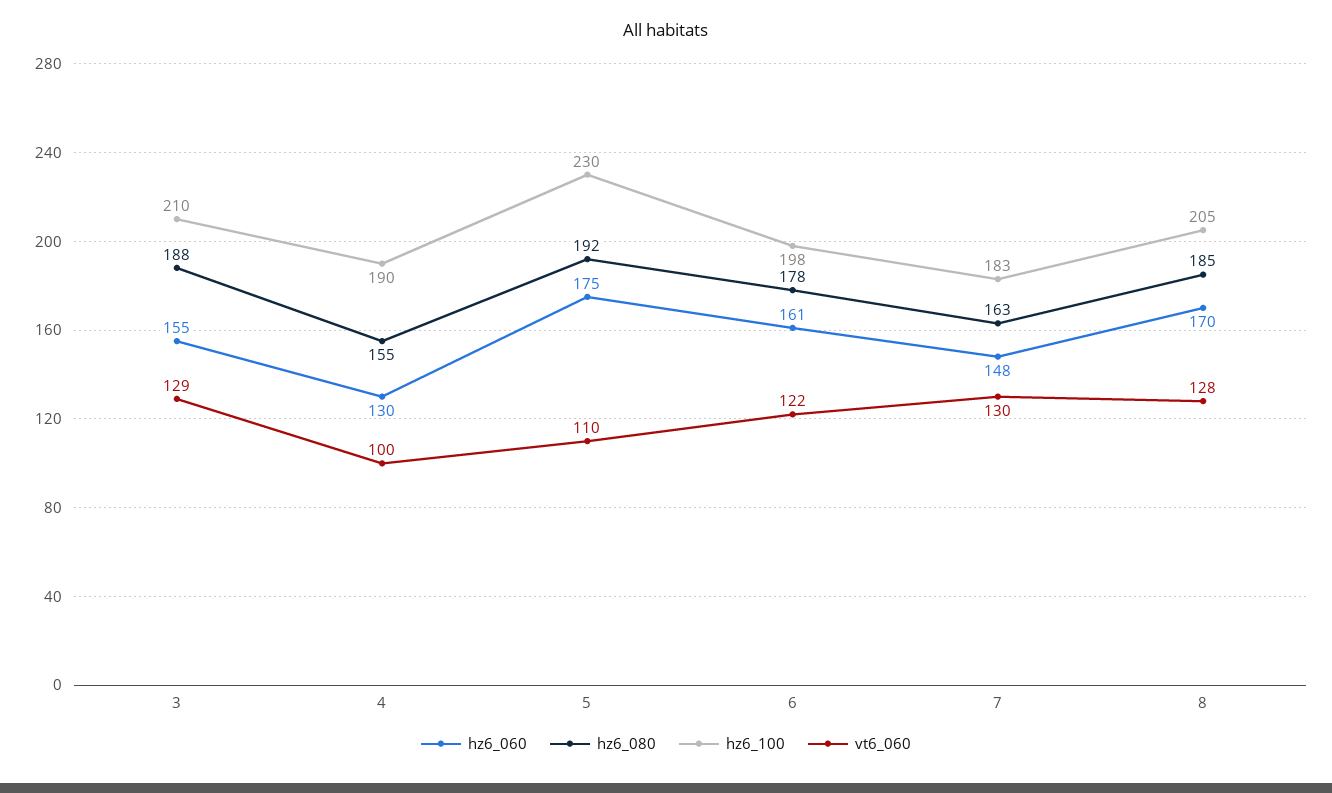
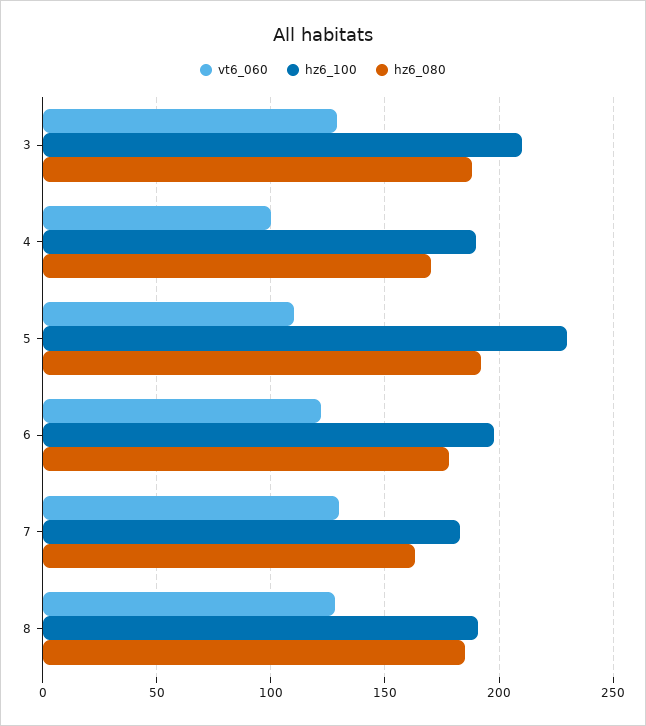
hz6_060, 3: 155 -> none
hz6_060, 4: 130 -> none
hz6_080, 4: 155 -> 170
hz6_060, 5: 175 -> none
hz6_060, 6: 161 -> none
hz6_060, 7: 148 -> none
hz6_060, 8: 170 -> none
hz6_100, 8: 205 -> 190

